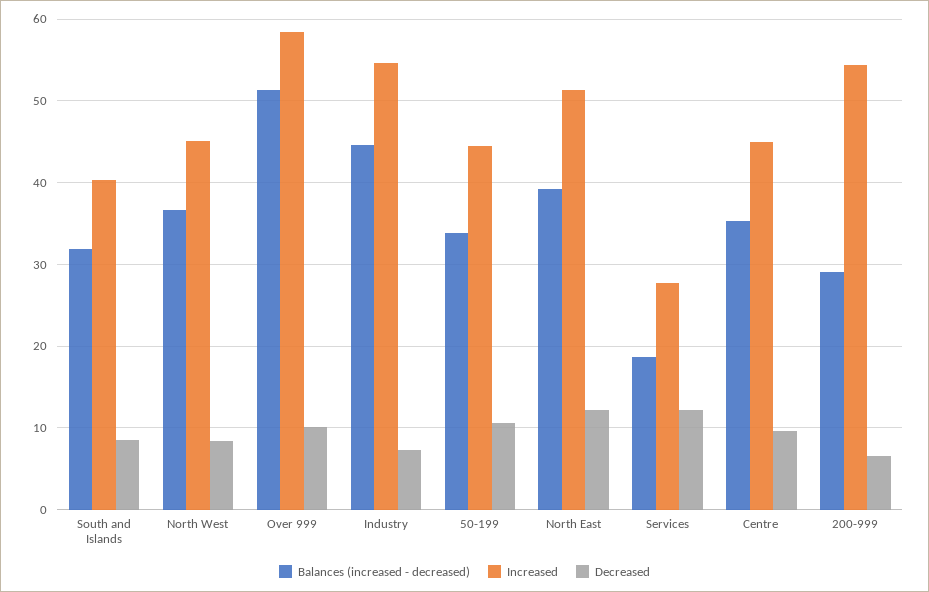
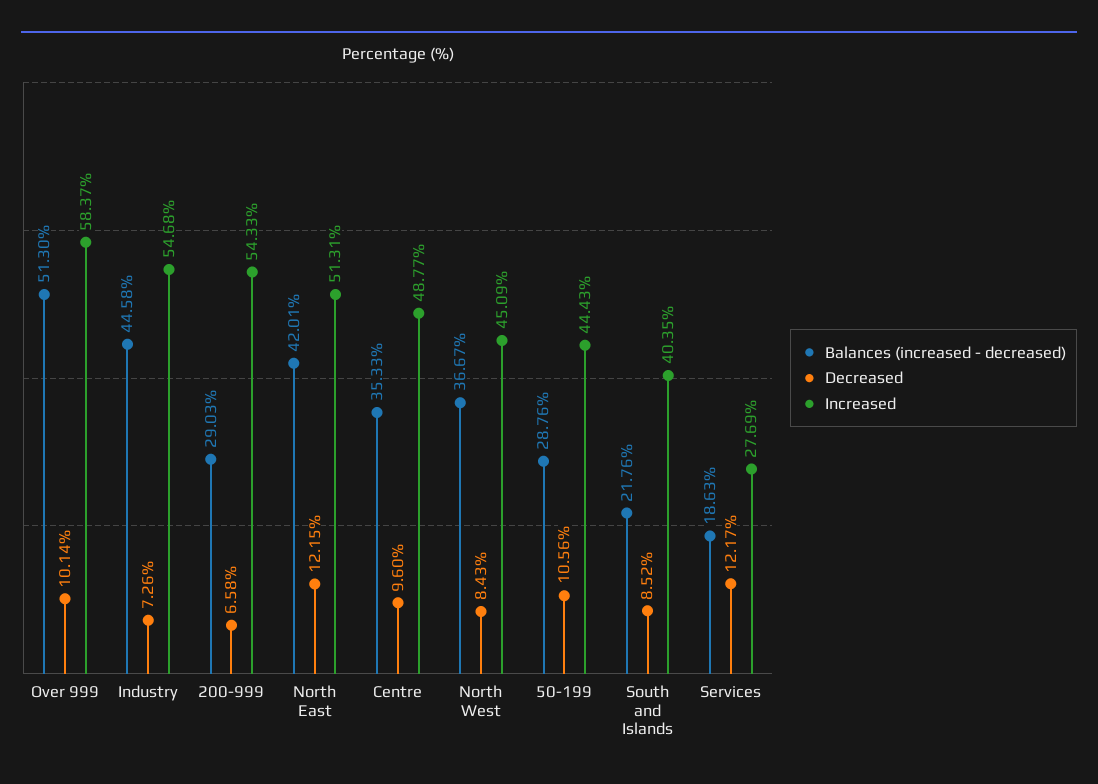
Balances (increased - decreased), South and Islands: 32 -> 21.76
Balances (increased - decreased), 50-199: 34 -> 28.76
Balances (increased - decreased), North East: 39 -> 42.01
Increased, Centre: 45 -> 48.77

